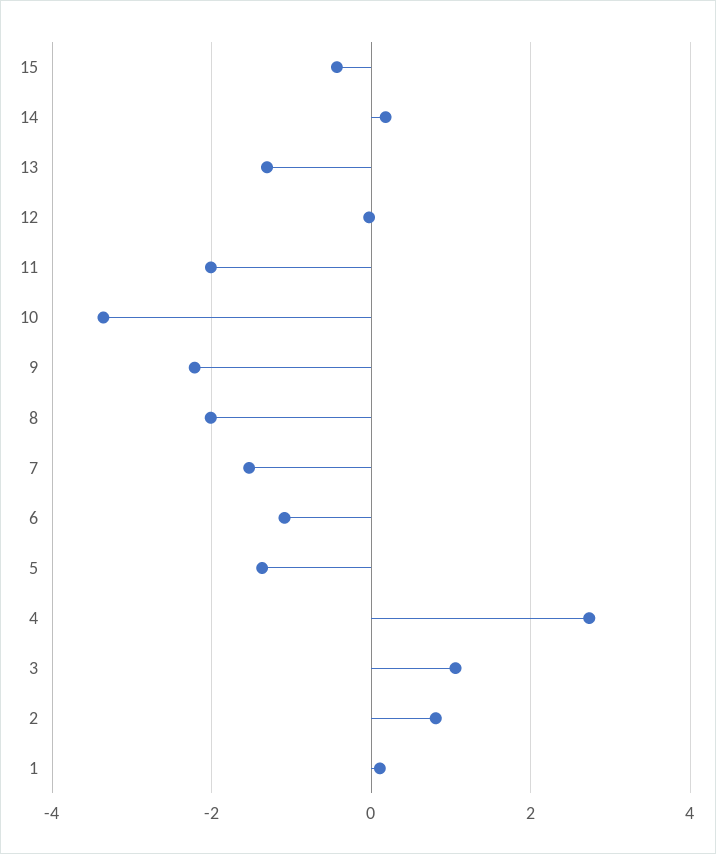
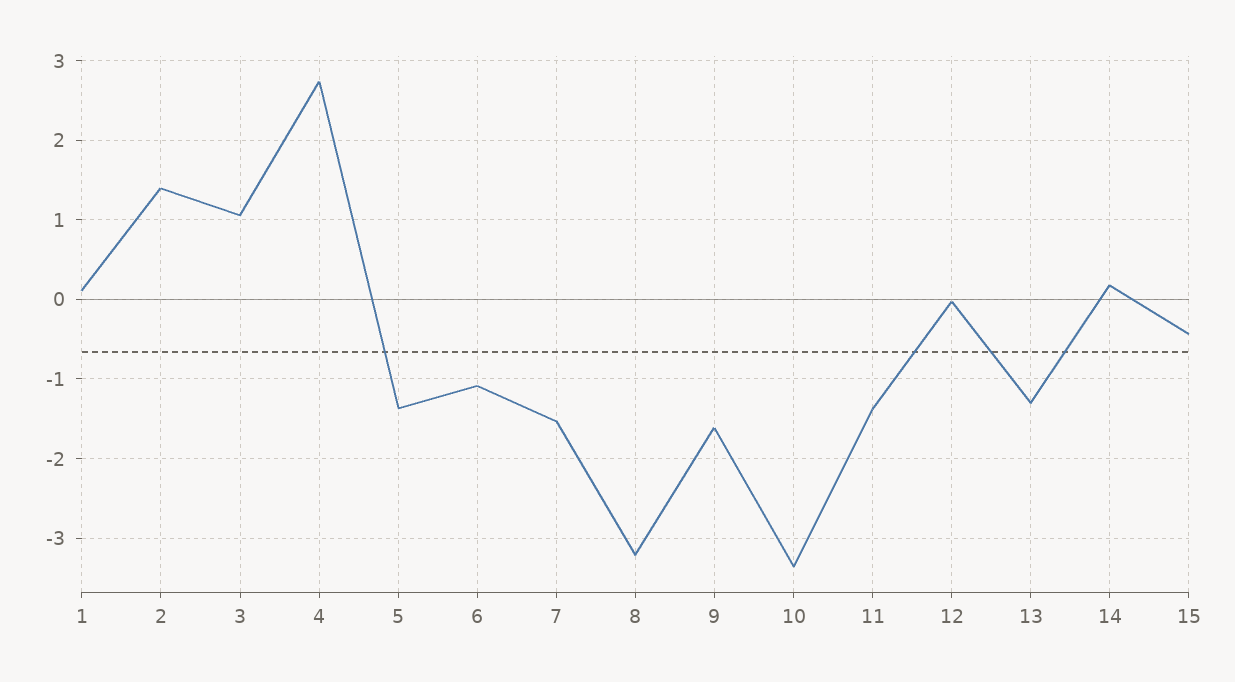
11: -2 -> -1.4
9: -2.2 -> -1.6
8: -2 -> -3.2
2: 0.8 -> 1.4

